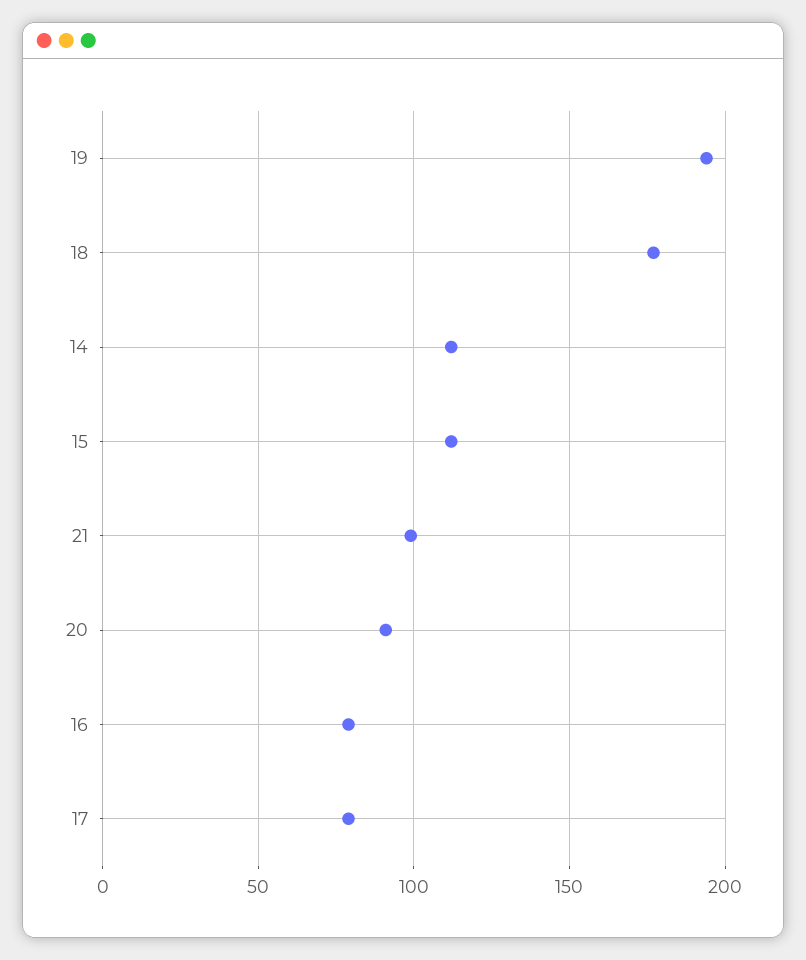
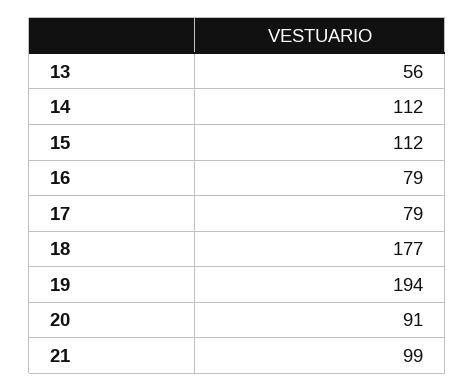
13: none -> 56

